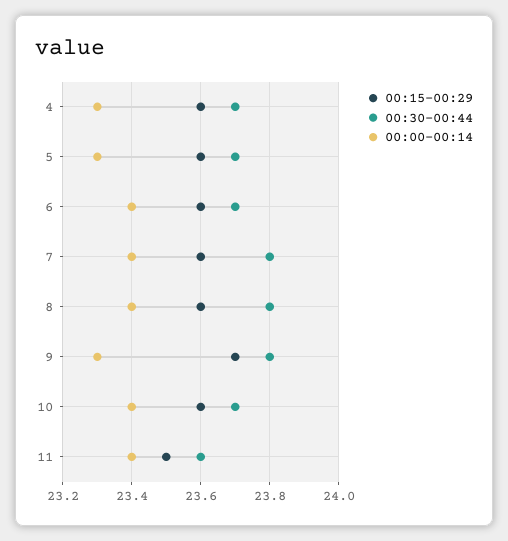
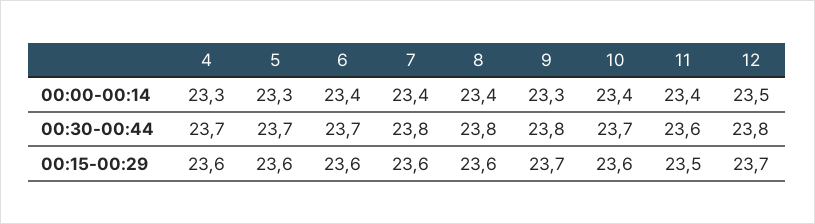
00:00-00:14, 12: none -> 23.5
00:30-00:44, 12: none -> 23.8
00:15-00:29, 12: none -> 23.7

